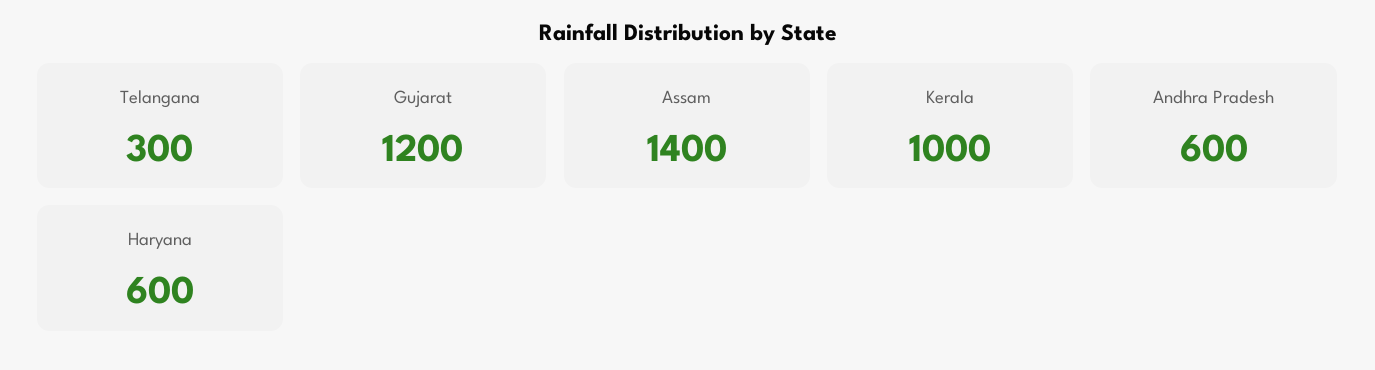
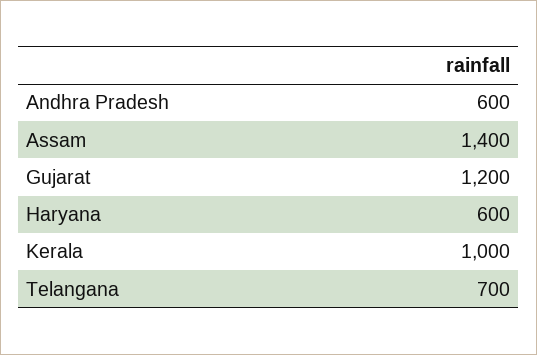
Telangana: 300 -> 700

